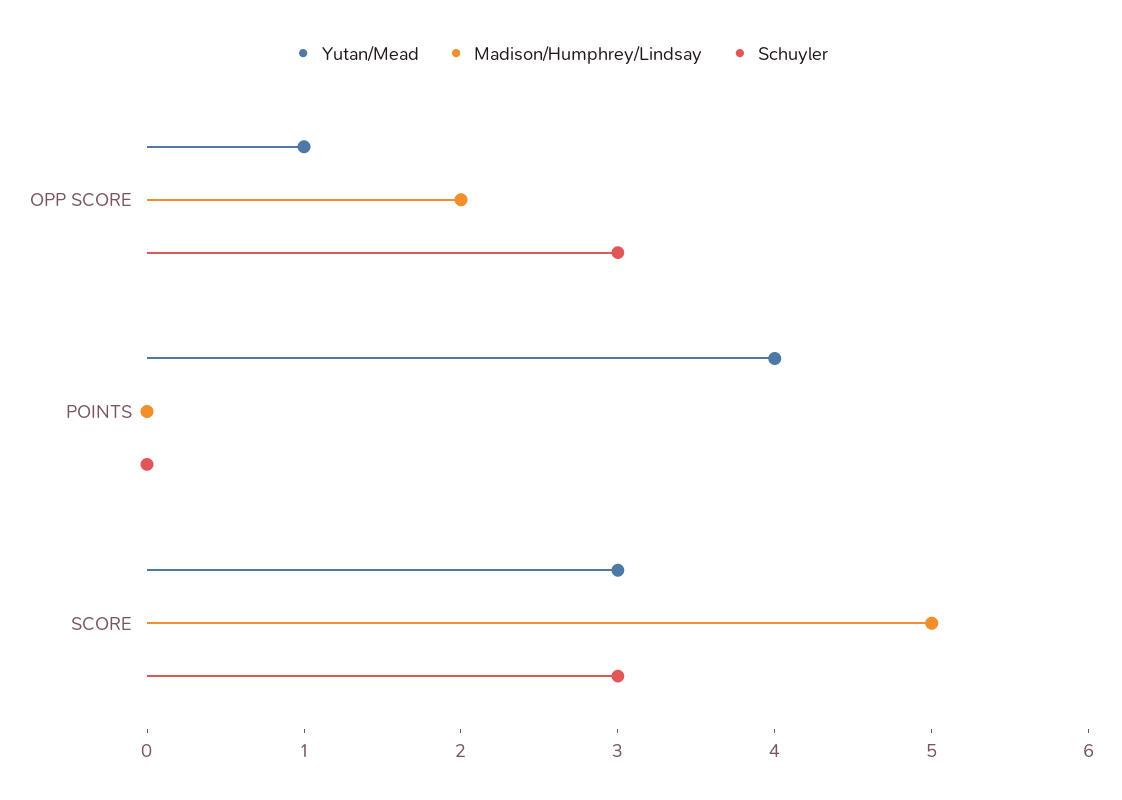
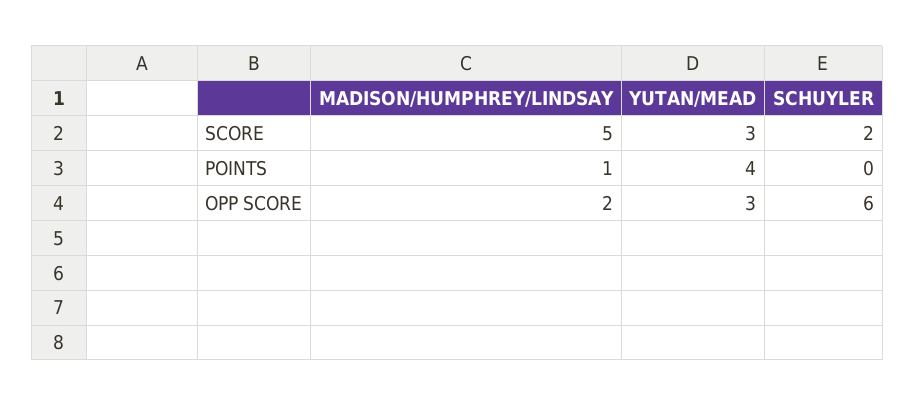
Yutan/Mead, OPP SCORE: 1 -> 3
Schuyler, OPP SCORE: 3 -> 6
Madison/Humphrey/Lindsay, POINTS: 0 -> 1
Schuyler, SCORE: 3 -> 2

